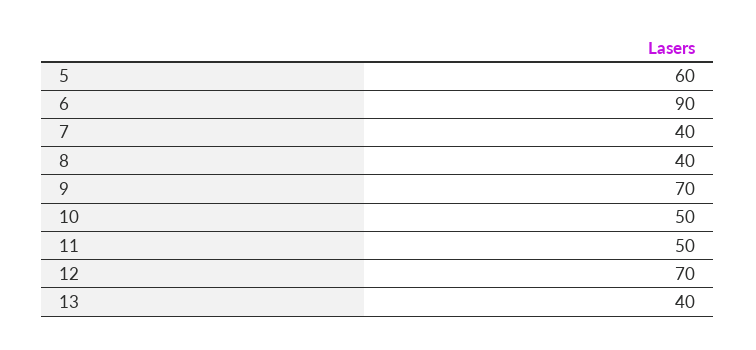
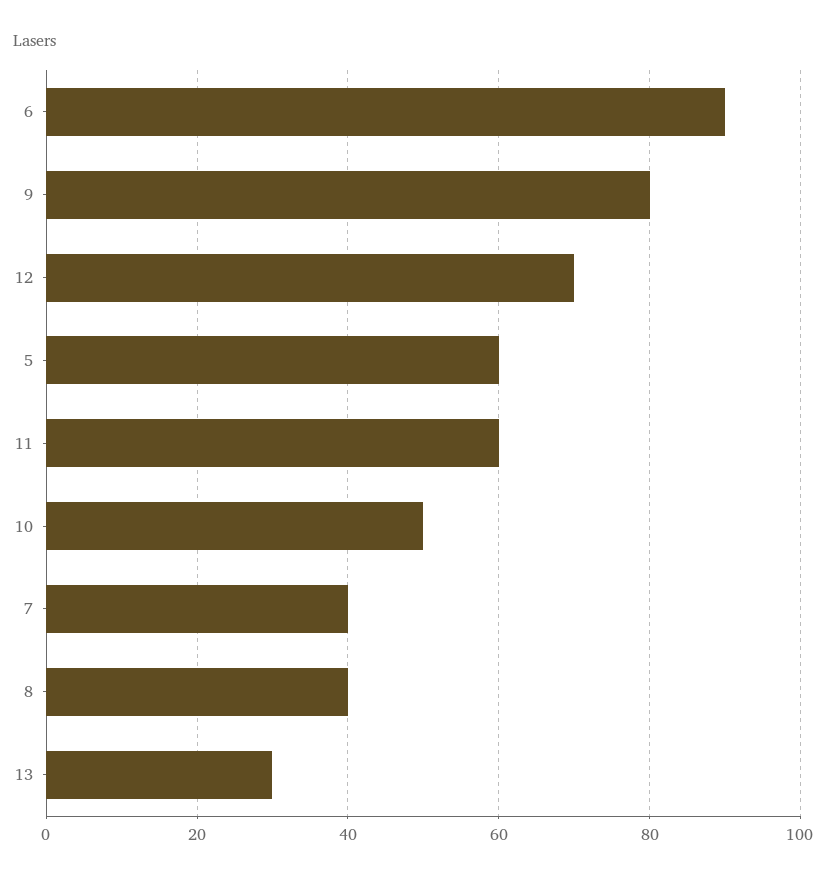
9: 70 -> 80
11: 50 -> 60
13: 40 -> 30

